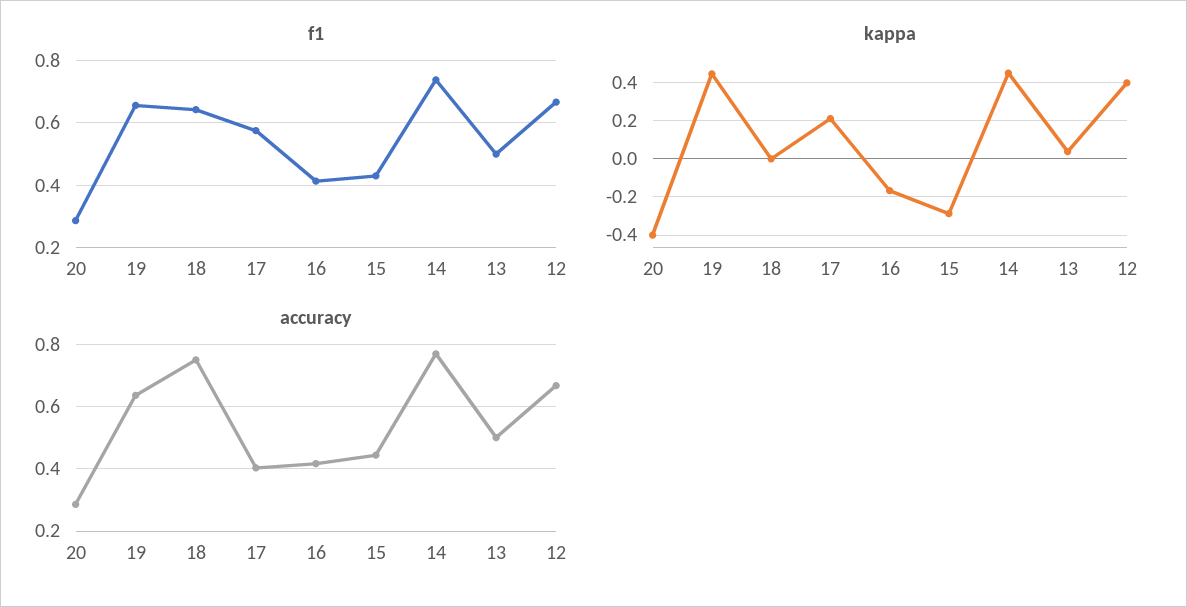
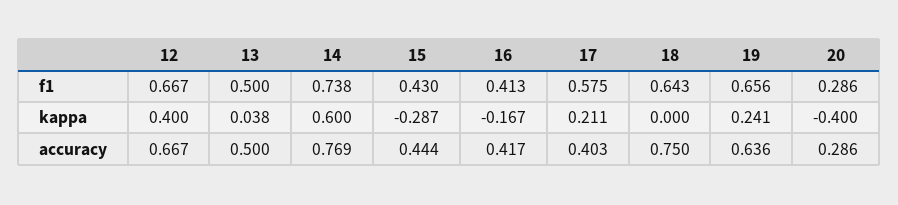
kappa, 19: 0.45 -> 0.241
kappa, 14: 0.45 -> 0.6

